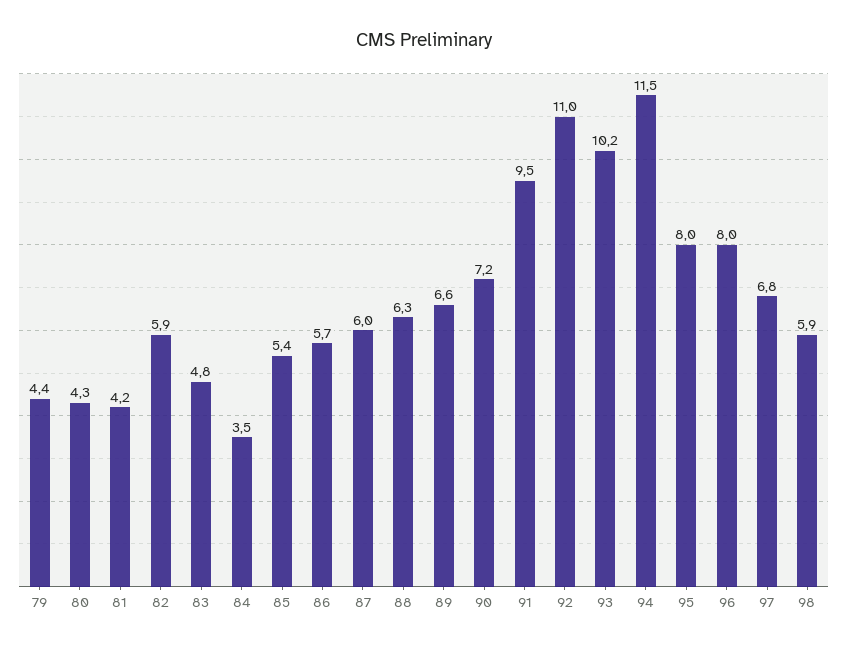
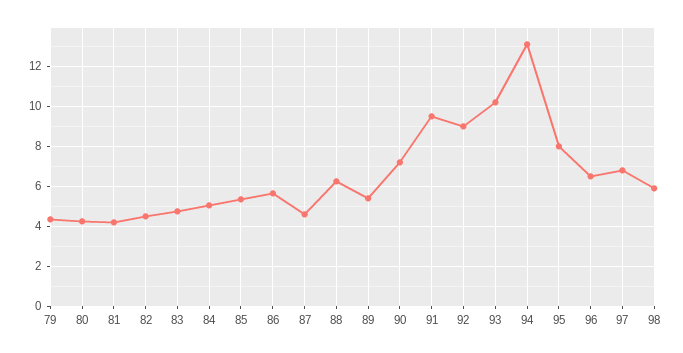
82: 5.9 -> 4.5
84: 3.5 -> 5
87: 6 -> 4.5
89: 6.6 -> 5.5
92: 11 -> 9
94: 11.5 -> 13
96: 8 -> 6.5

